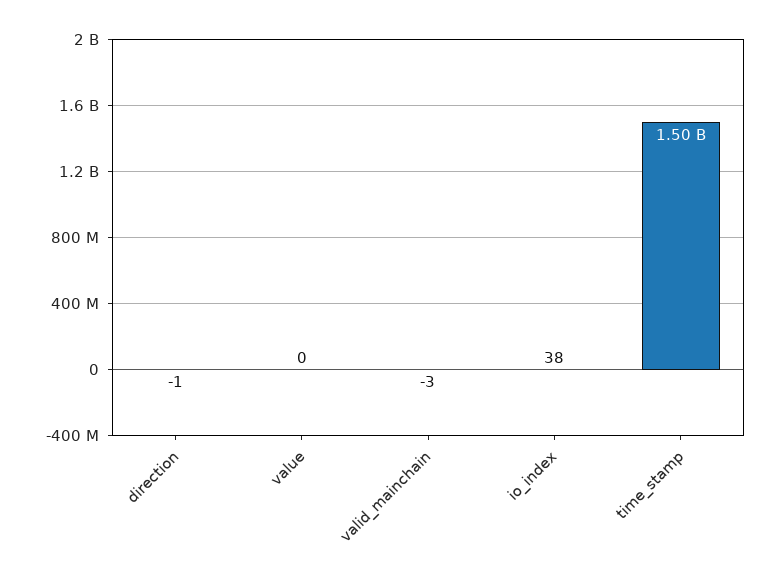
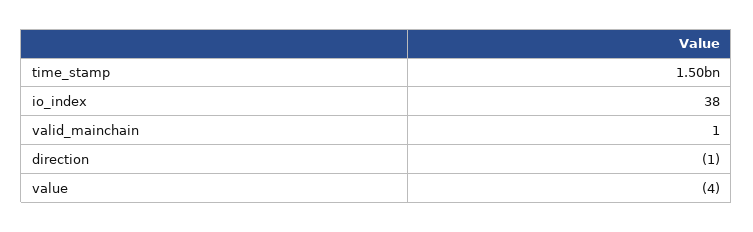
value: 0 -> -4
valid_mainchain: -3 -> 1

